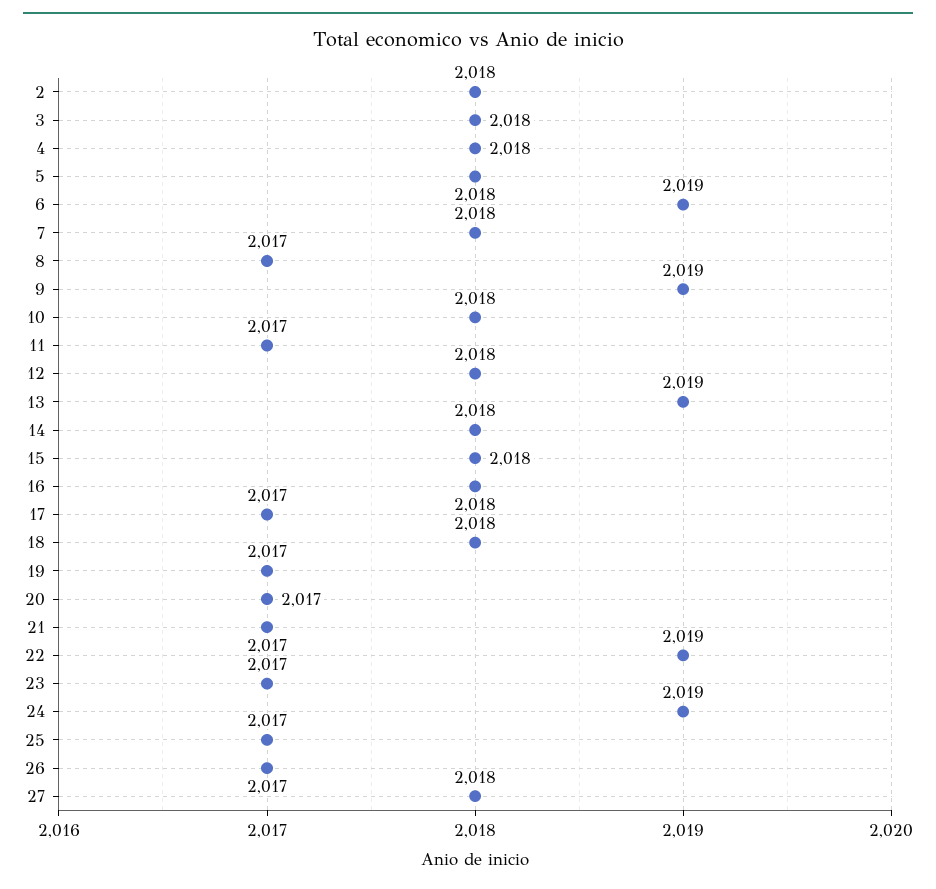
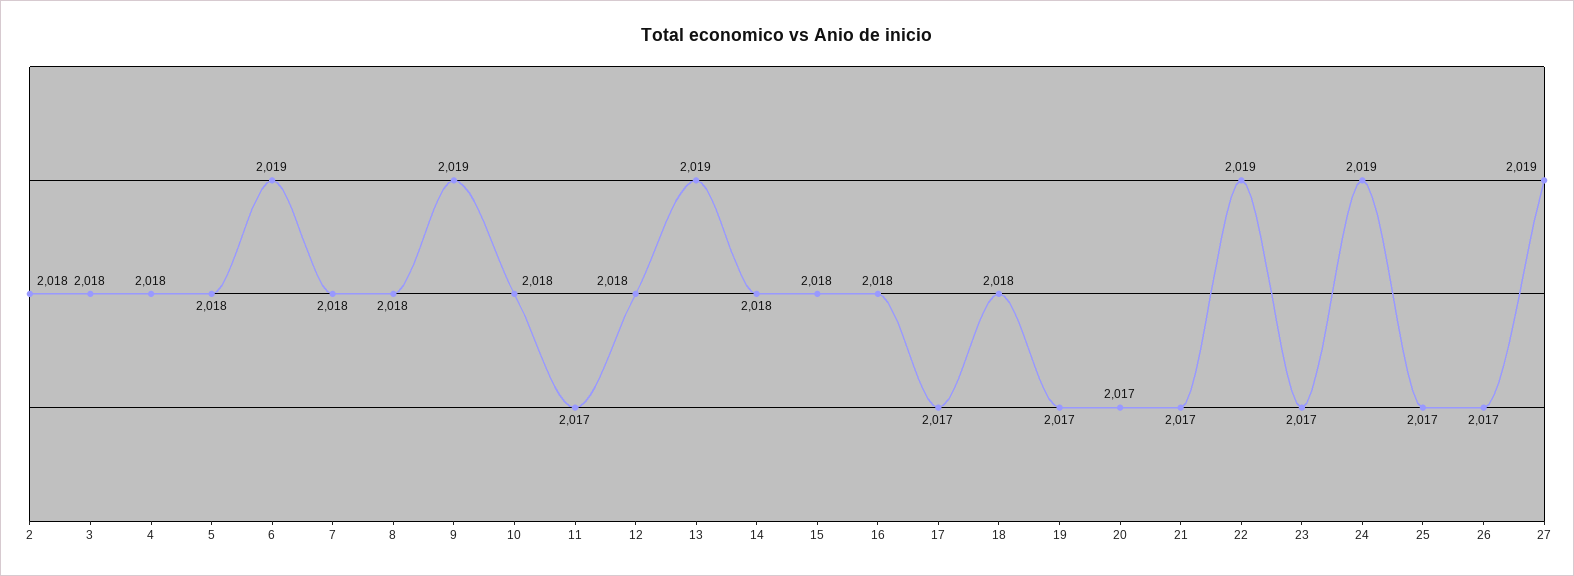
8: 2017 -> 2018
27: 2018 -> 2019

